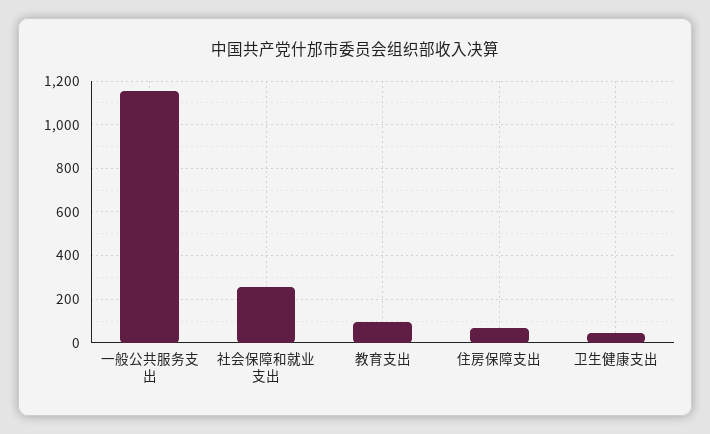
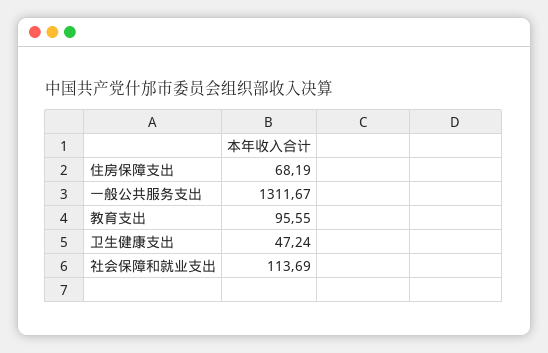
一般公共服务支出: 1150 -> 1311.67
社会保障和就业支出: 250 -> 113.69

